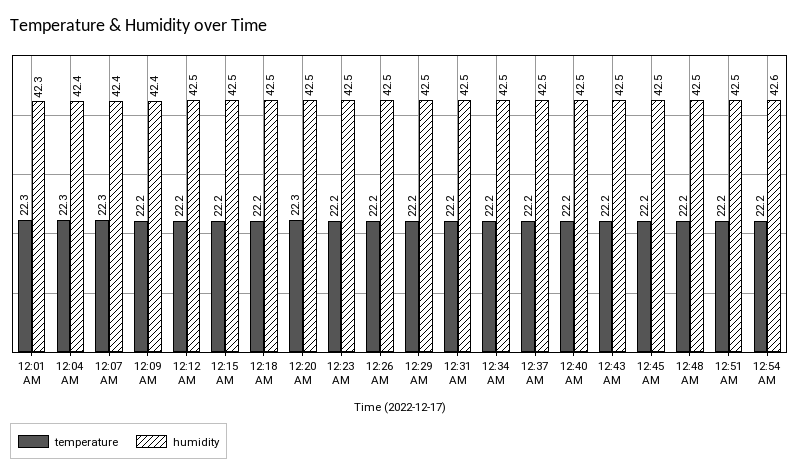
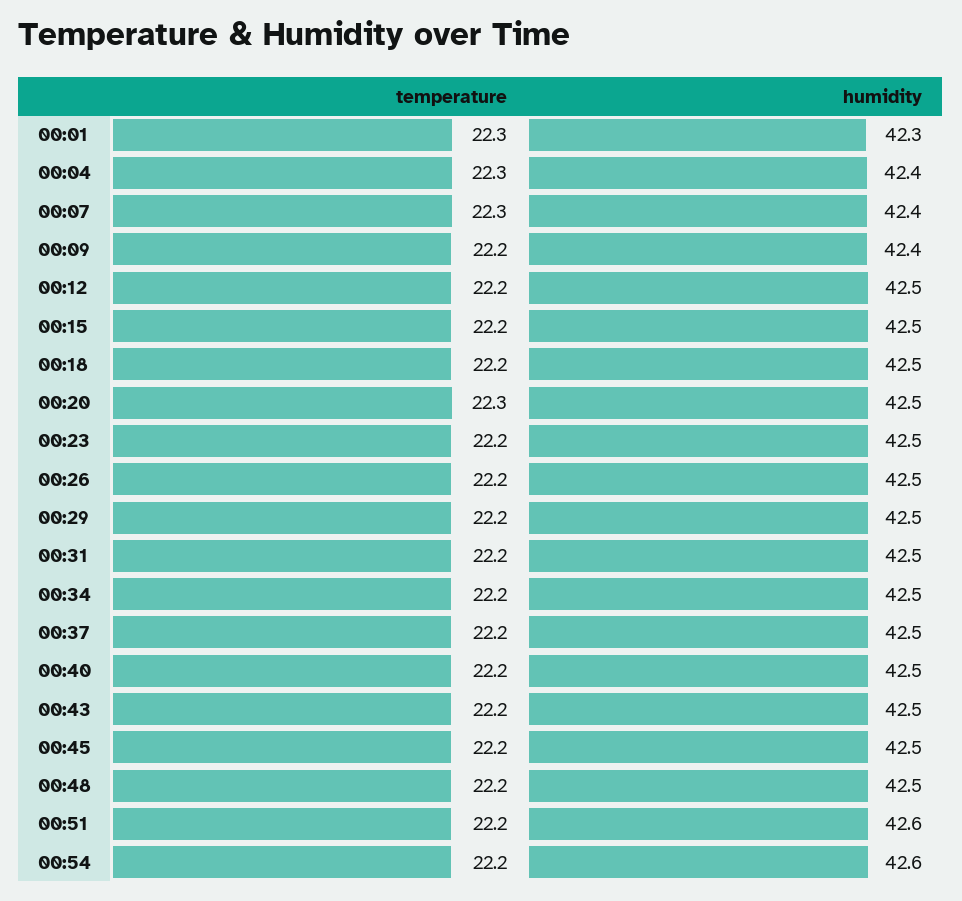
humidity, 12:51 AM: 42.5 -> 42.6

